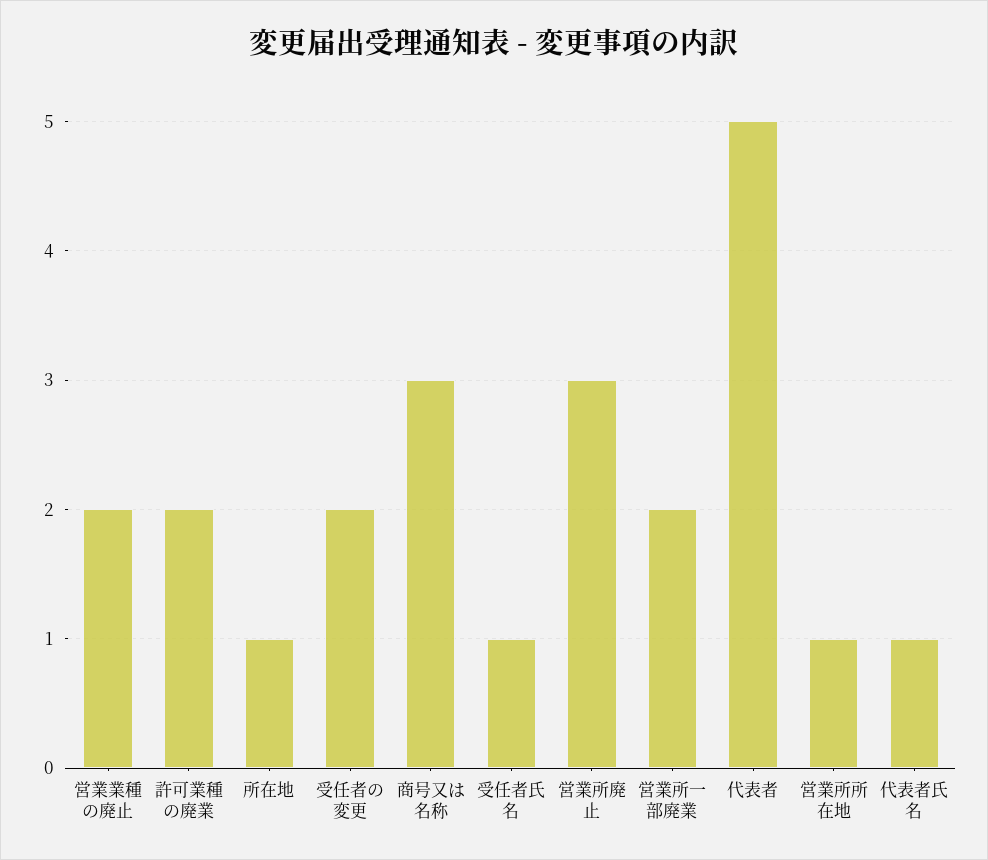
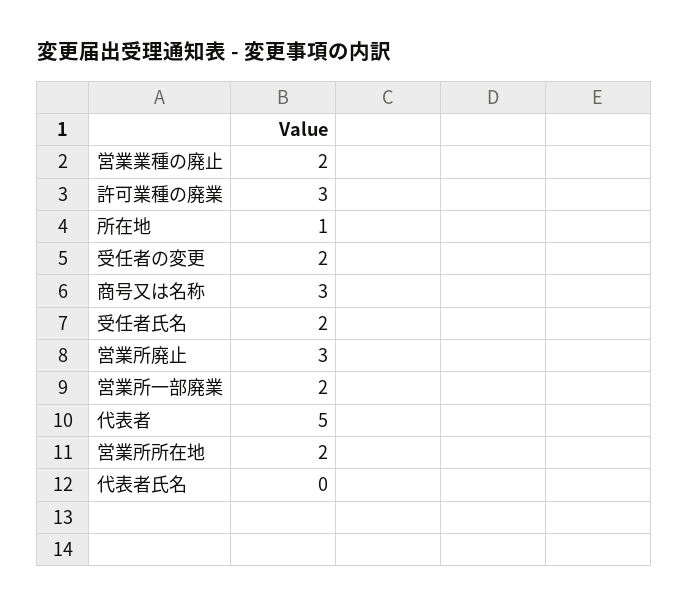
許可業種の廃業: 2 -> 3
受任者氏名: 1 -> 2
営業所所在地: 1 -> 2
代表者氏名: 1 -> 0

